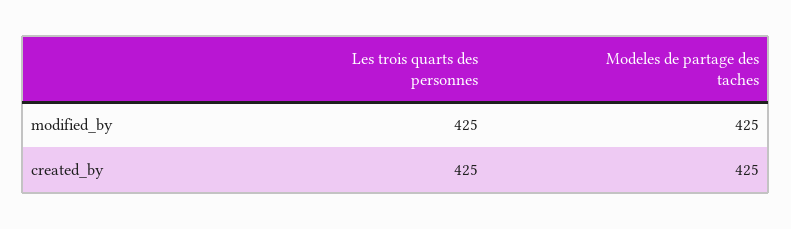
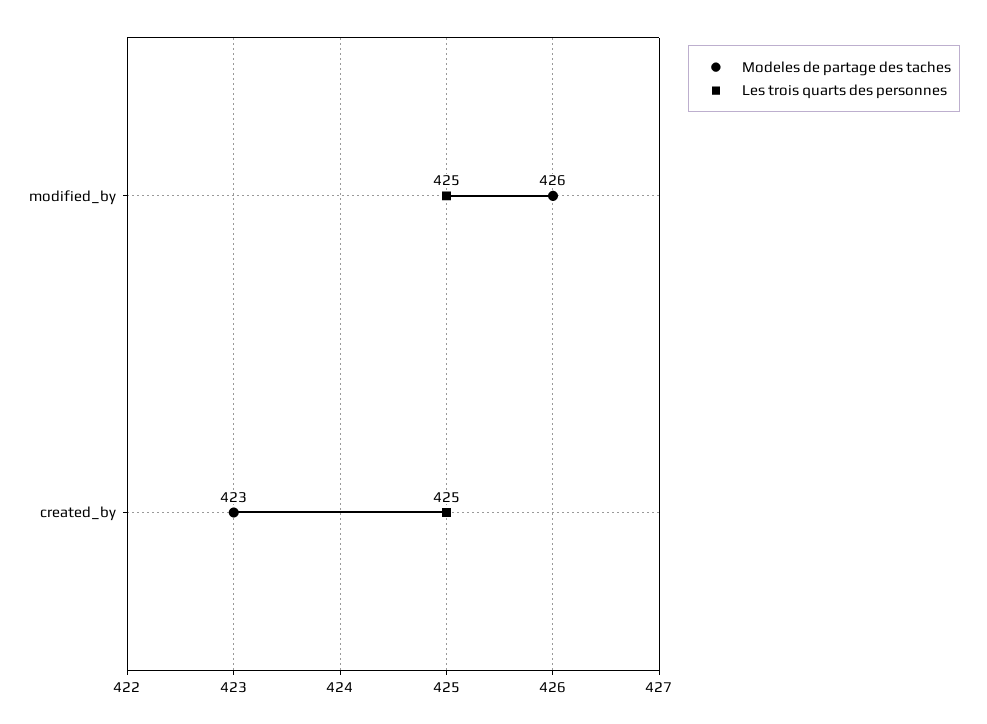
Modeles de partage des taches, modified_by: 425 -> 426
Modeles de partage des taches, created_by: 425 -> 423

